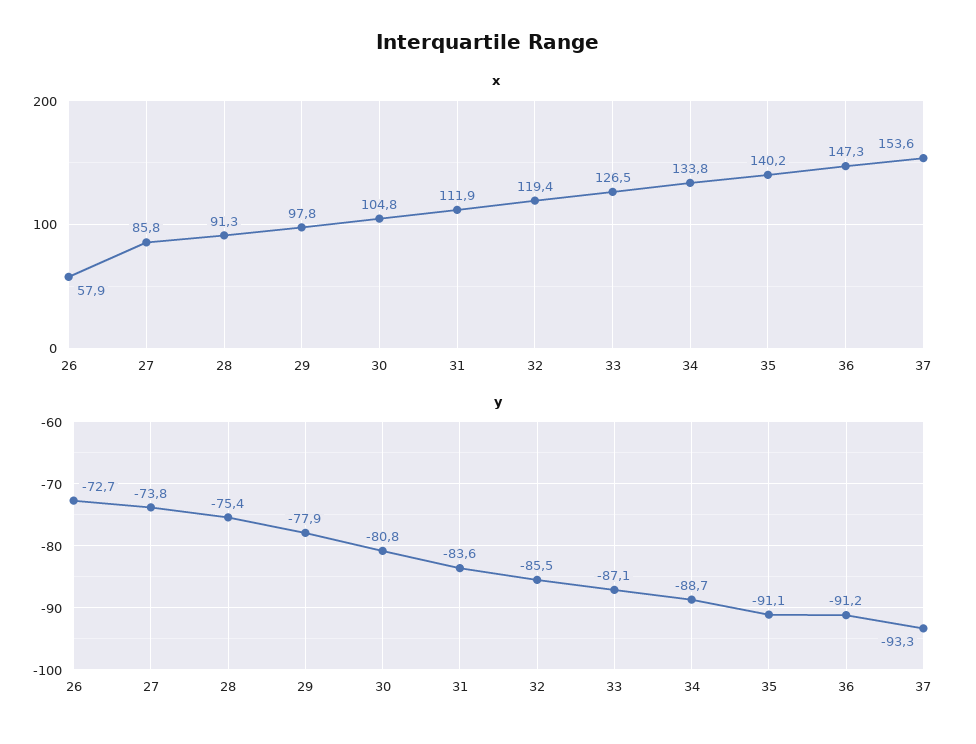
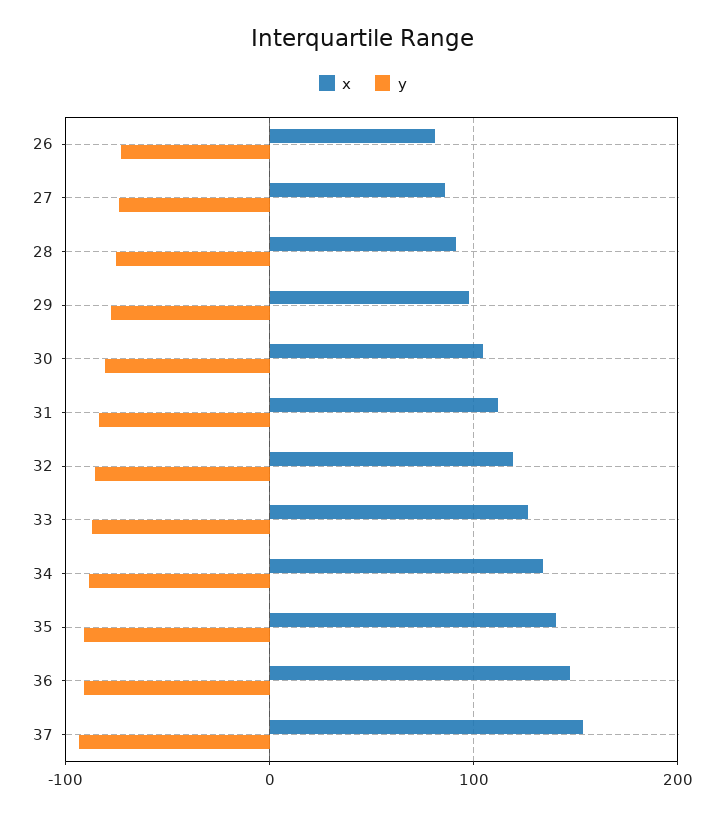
x, 26: 57.9 -> 80

